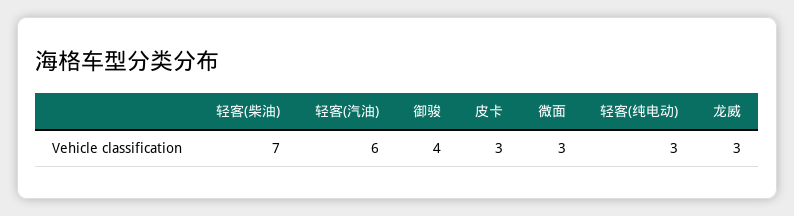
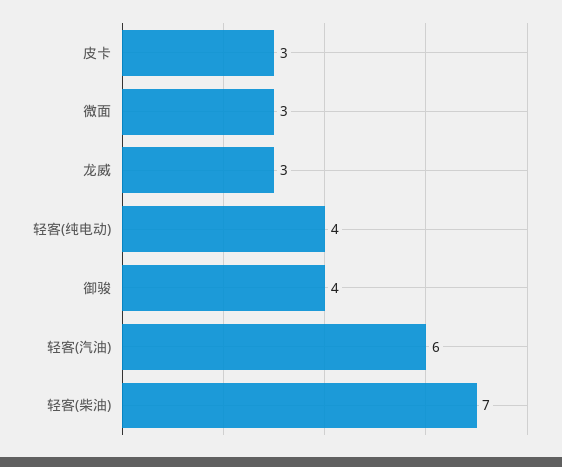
轻客(纯电动): 3 -> 4

